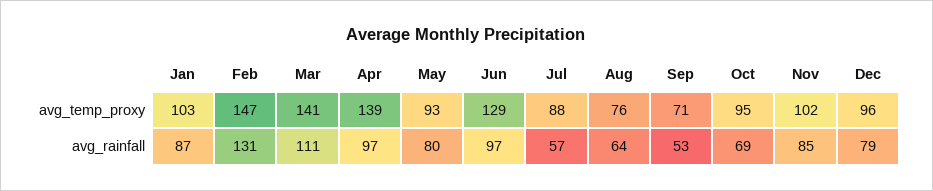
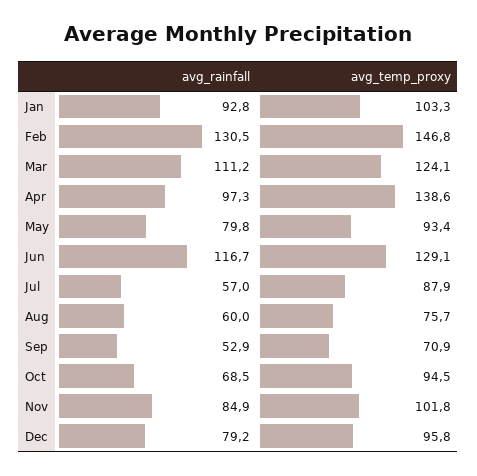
Mar, avg_temp_proxy: 141 -> 124.1
Jan, avg_rainfall: 87 -> 92.8
Jun, avg_rainfall: 97 -> 116.7
Aug, avg_rainfall: 64 -> 60

